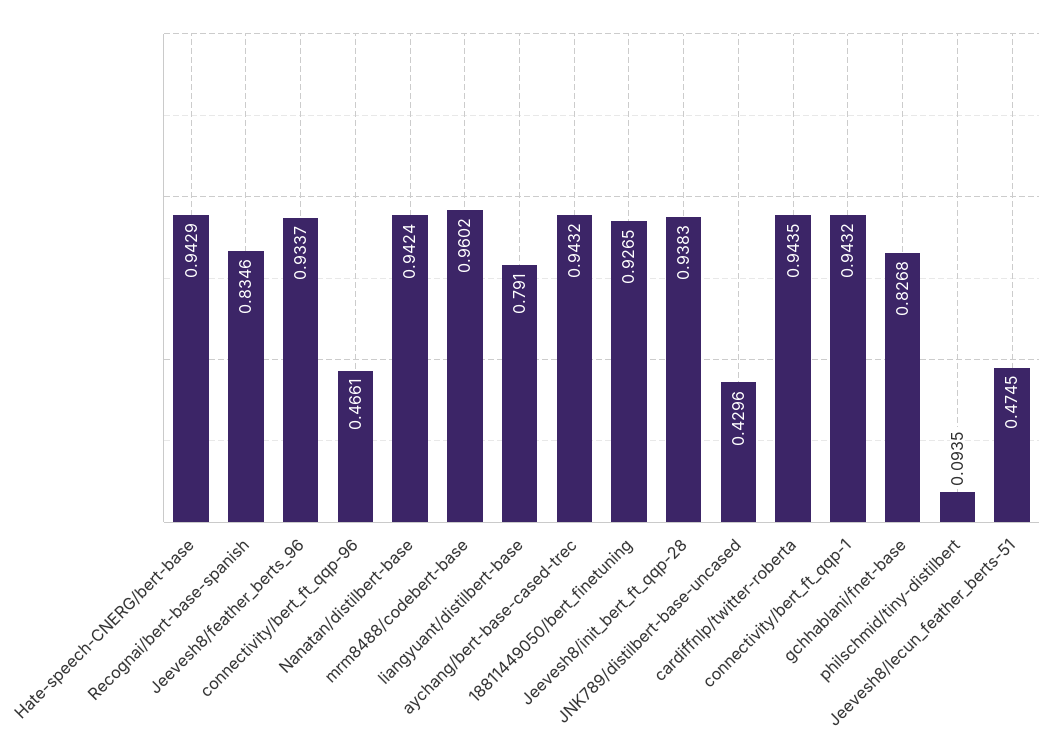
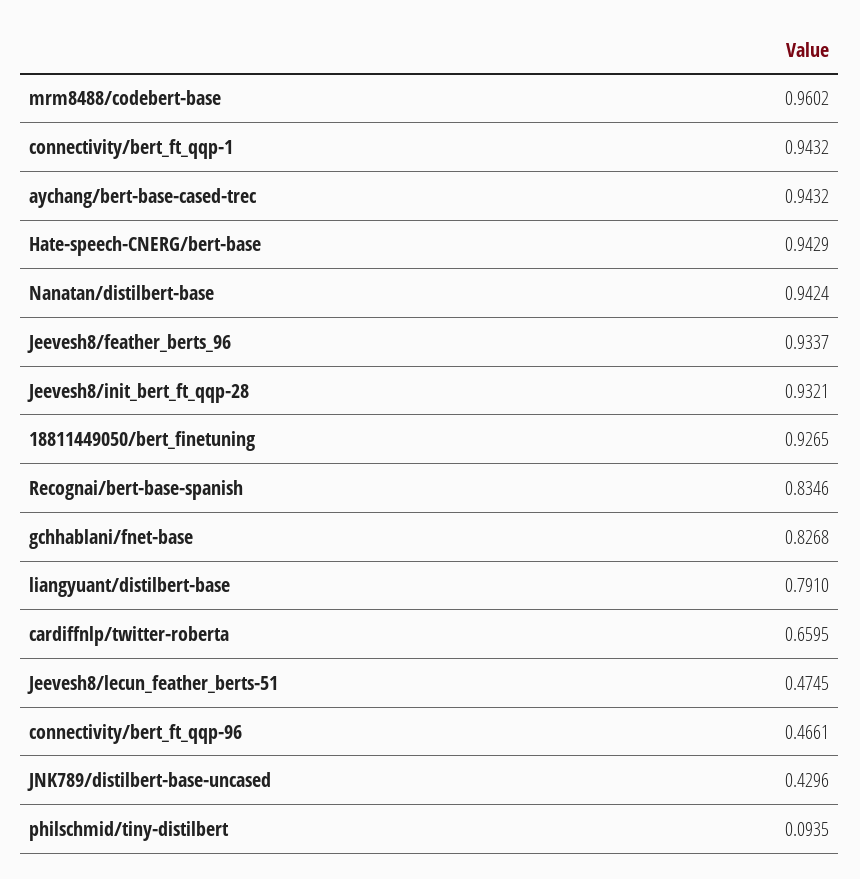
Jeevesh8/init_bert_ft_qqp-28: 0.9383 -> 0.9321
cardiffnlp/twitter-roberta: 0.9435 -> 0.6595

